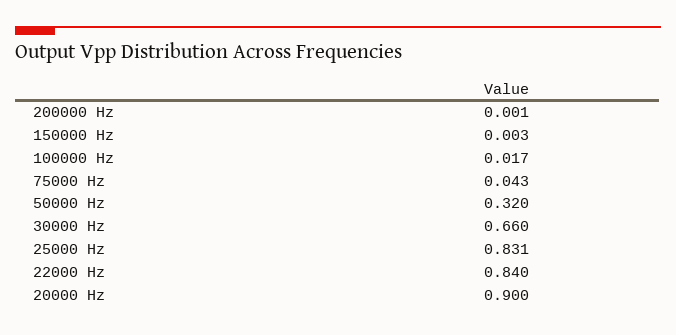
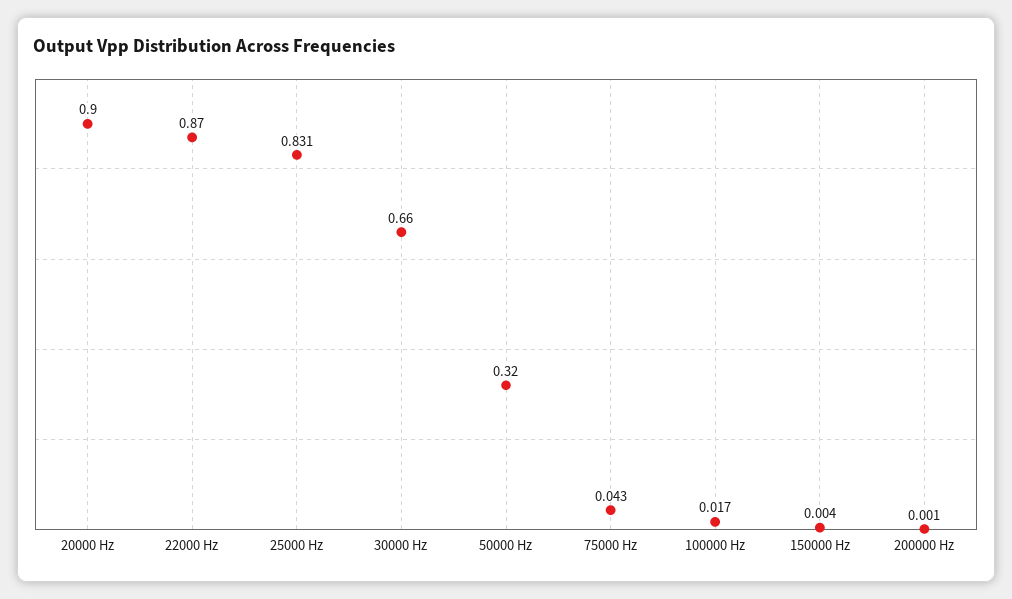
150000 Hz: 0.003 -> 0.004
22000 Hz: 0.84 -> 0.87

